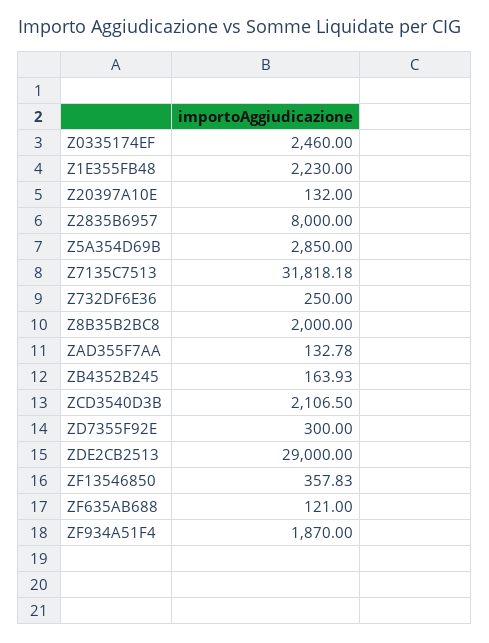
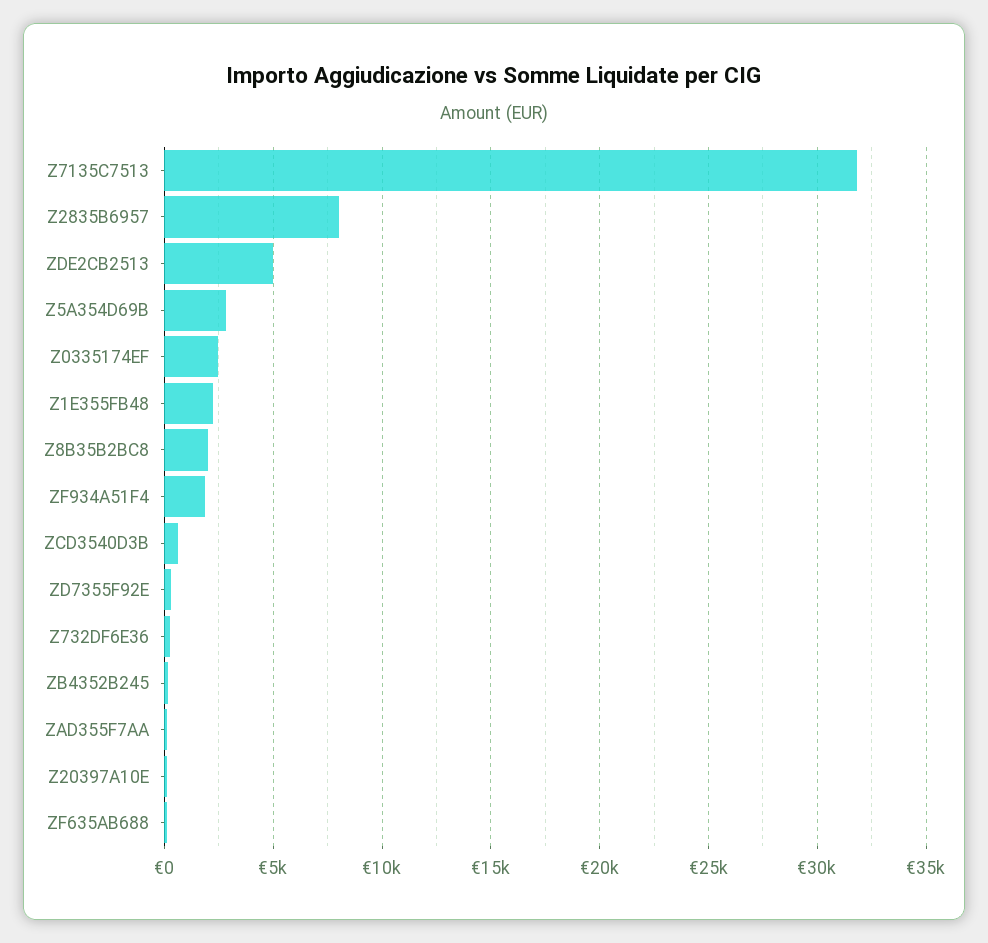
ZCD3540D3B: 2106.5 -> 500
ZDE2CB2513: 29000 -> 5000
ZF13546850: 357.83 -> none

